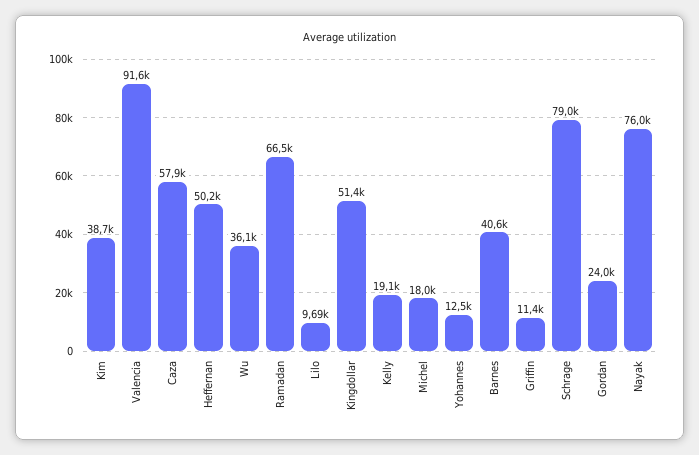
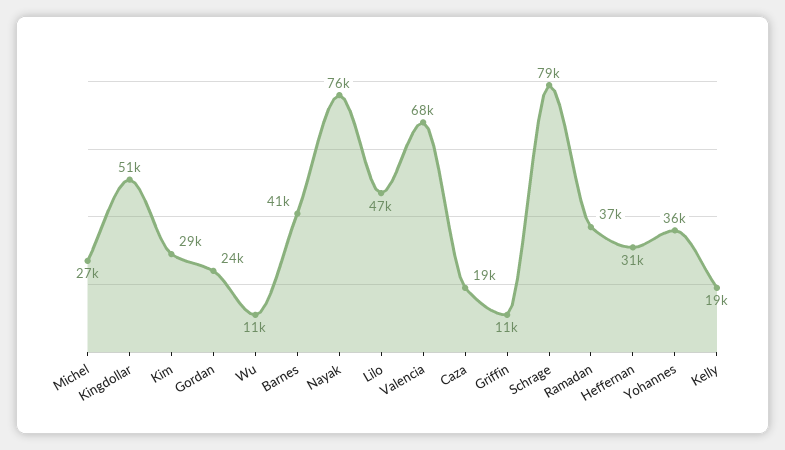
Kim: 38700 -> 29000
Valencia: 91600 -> 68000
Caza: 57900 -> 19000
Heffernan: 50200 -> 31000
Wu: 36100 -> 11000
Ramadan: 66500 -> 37000
Lilo: 9690 -> 47000
Michel: 18000 -> 27000
Yohannes: 12500 -> 36000

